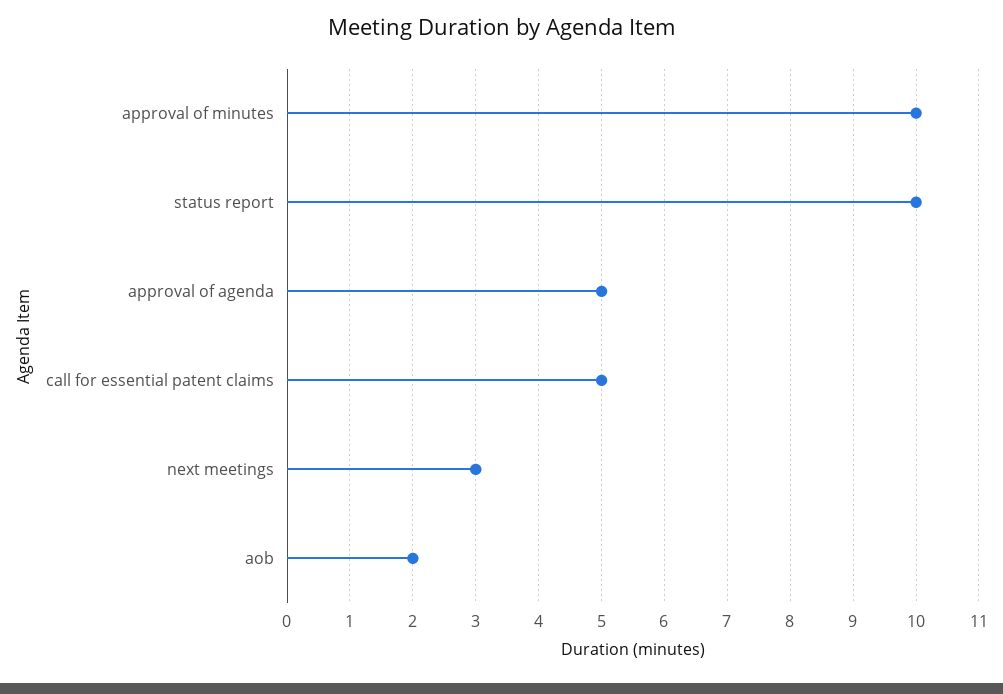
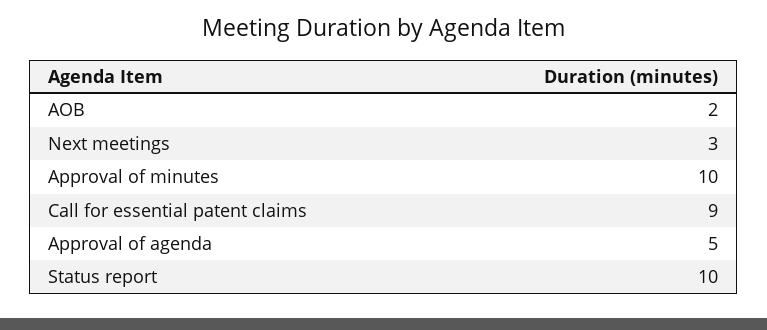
call for essential patent claims: 5 -> 9

